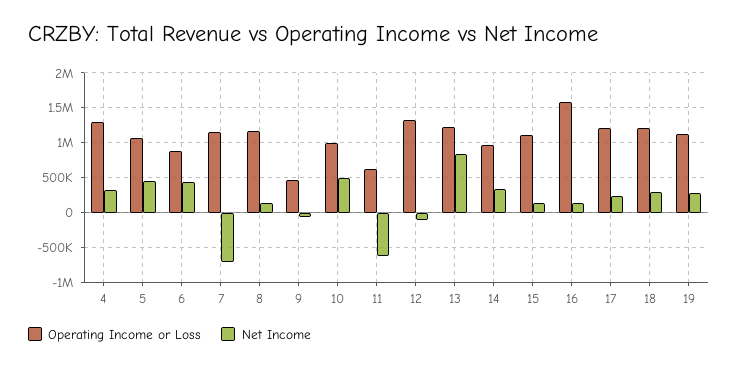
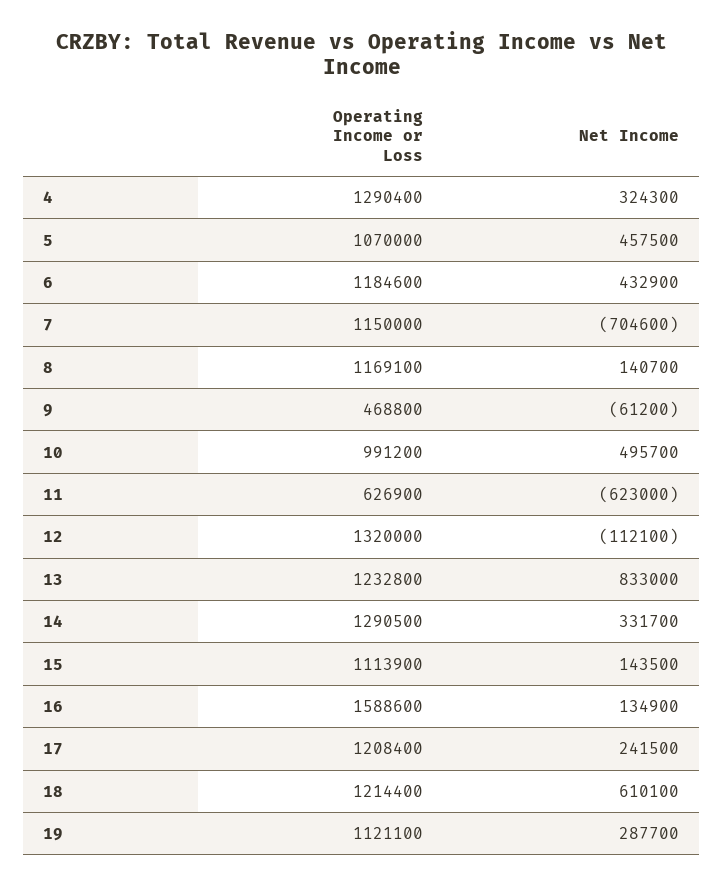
Operating Income or Loss, 6: 900000 -> 1184600
Operating Income or Loss, 14: 1000000 -> 1290500
Net Income, 18: 300000 -> 610100

